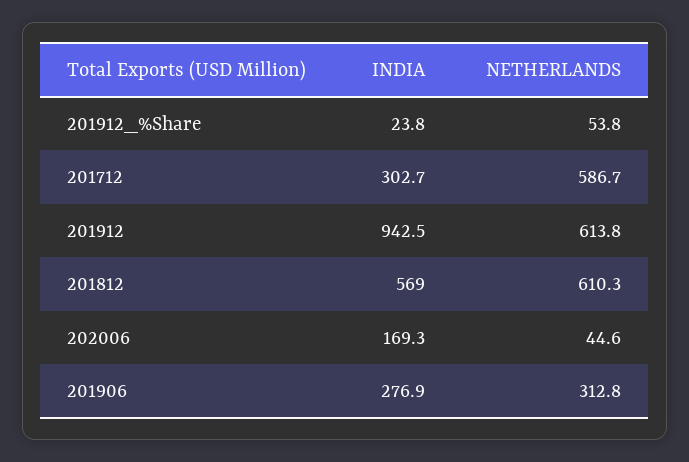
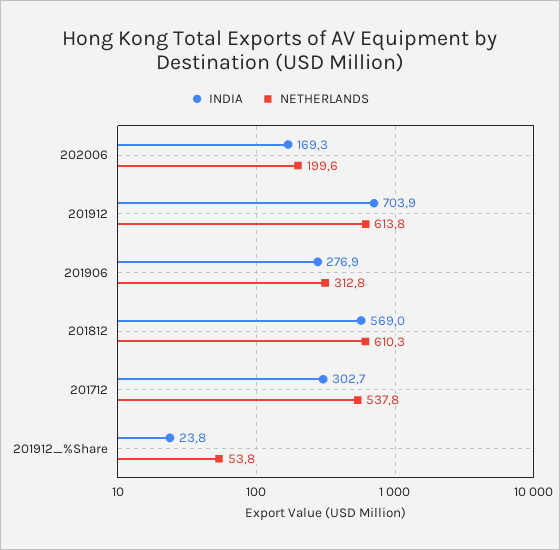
NETHERLANDS, 201712: 586.7 -> 537.8
INDIA, 201912: 942.5 -> 703.9
NETHERLANDS, 202006: 44.6 -> 199.6

